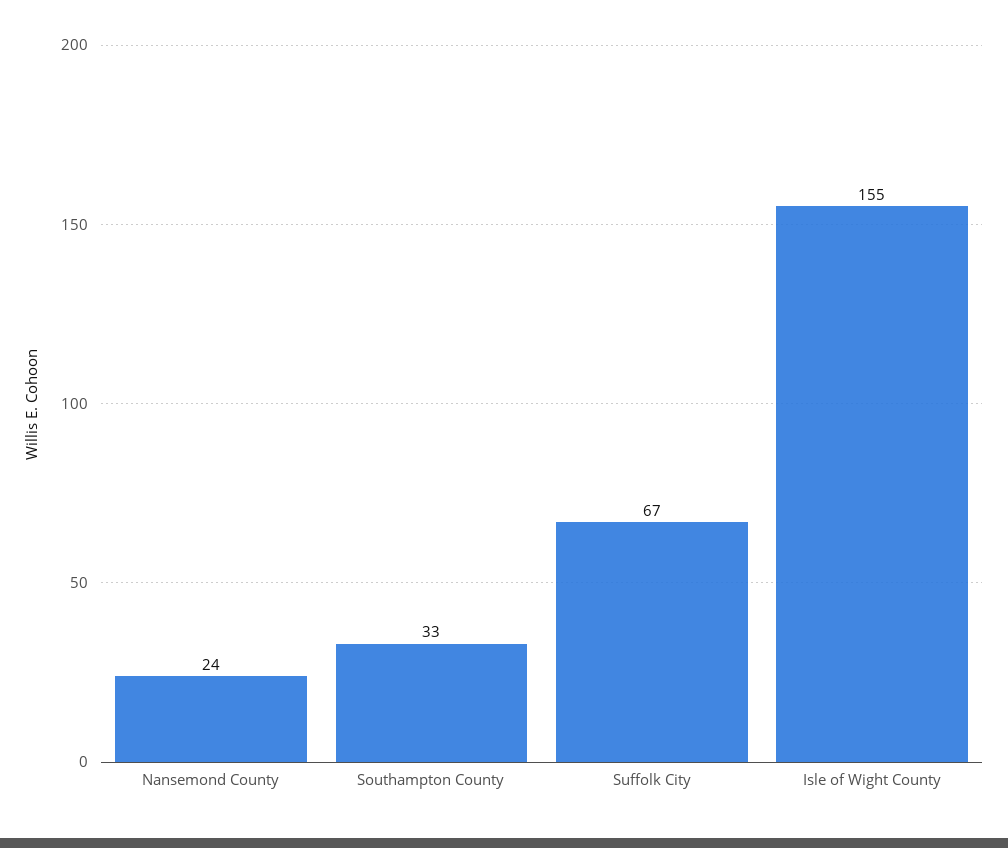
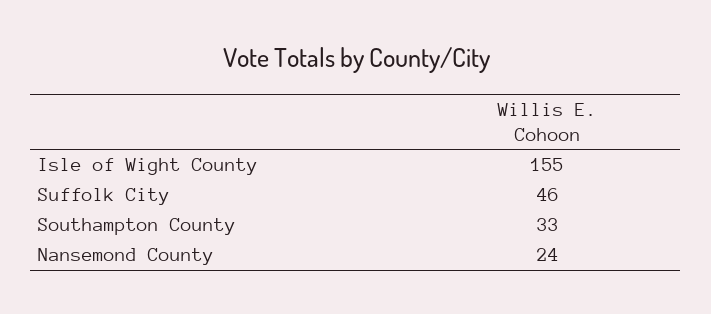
Suffolk City: 67 -> 46

